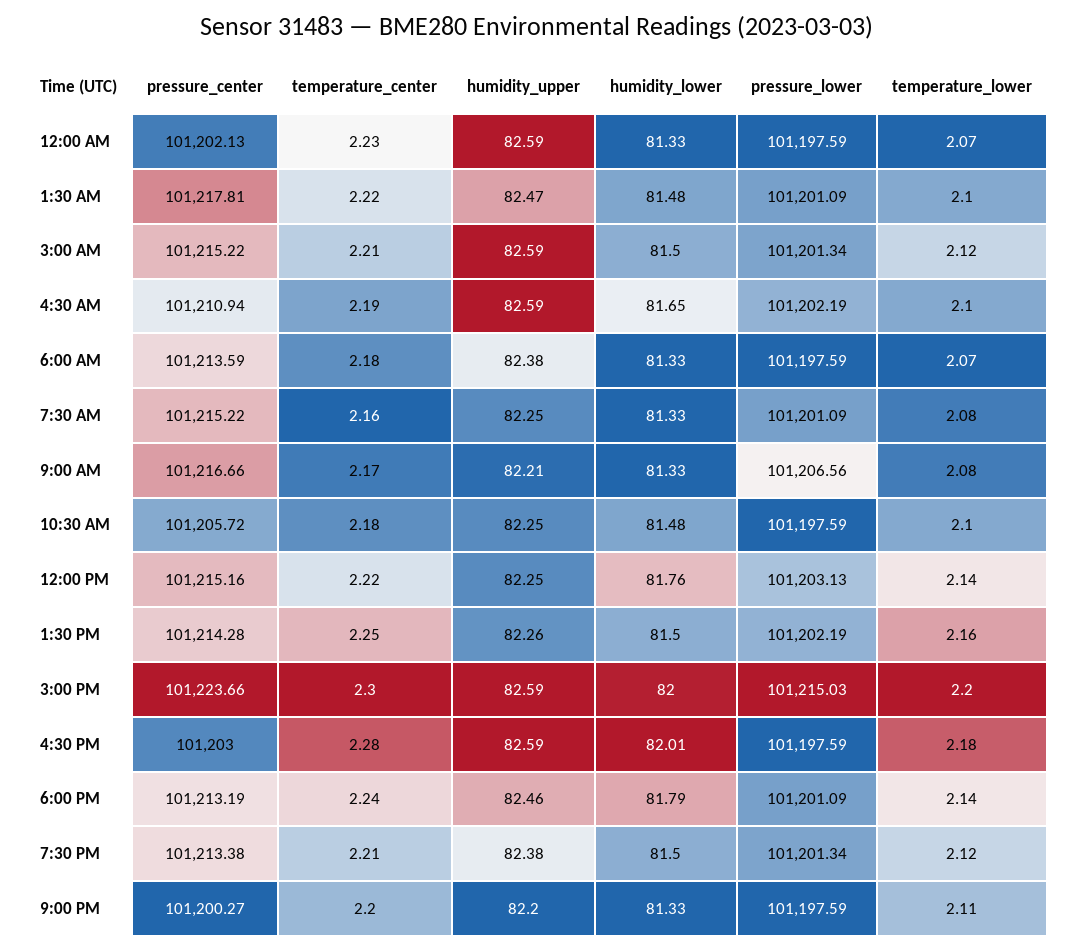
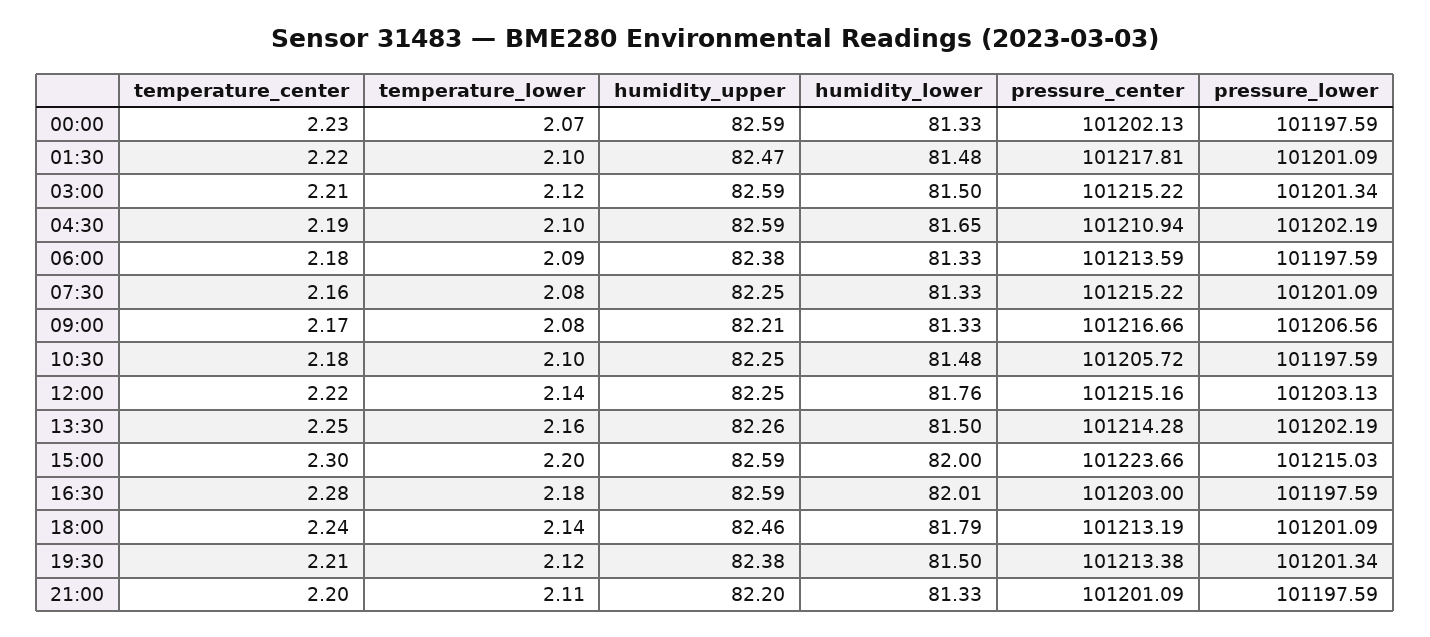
temperature_lower, 6:00 AM: 2.07 -> 2.09
pressure_center, 9:00 PM: 101200.27 -> 101201.09

